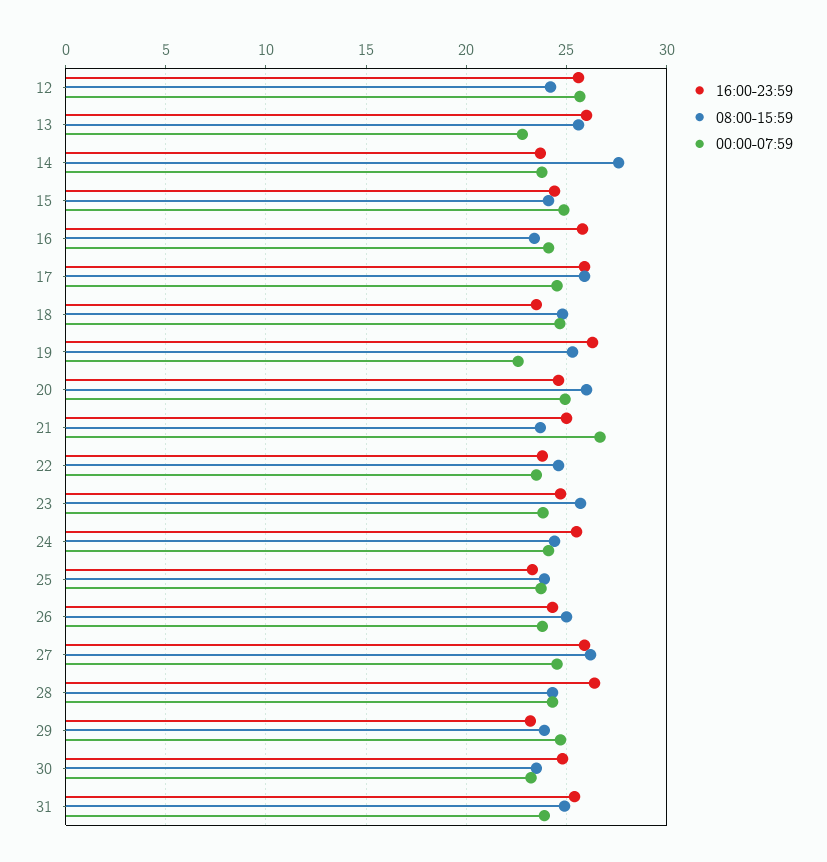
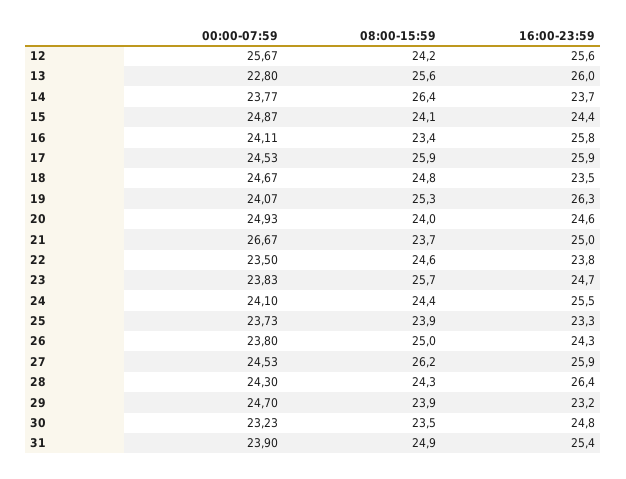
08:00-15:59, 14: 27.5 -> 26.4
00:00-07:59, 19: 22.5 -> 24.07
08:00-15:59, 20: 26 -> 24

